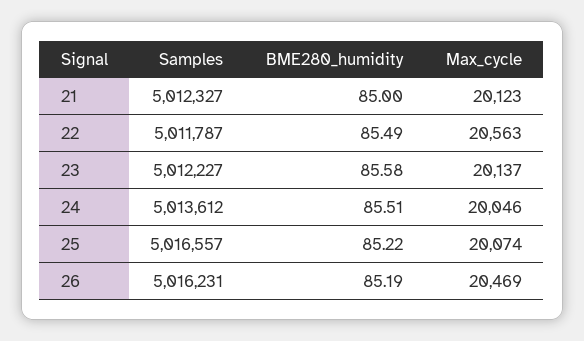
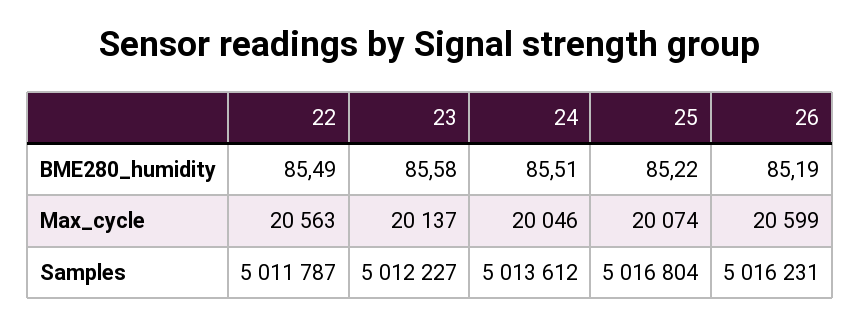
Samples, 21: 5012327 -> none
BME280_humidity, 21: 85 -> none
Max_cycle, 21: 20123 -> none
Samples, 25: 5016557 -> 5016804
Max_cycle, 26: 20469 -> 20599

